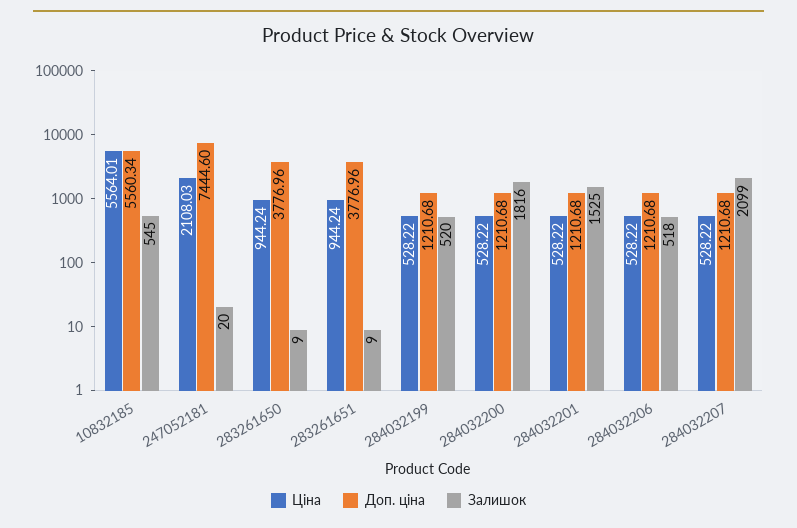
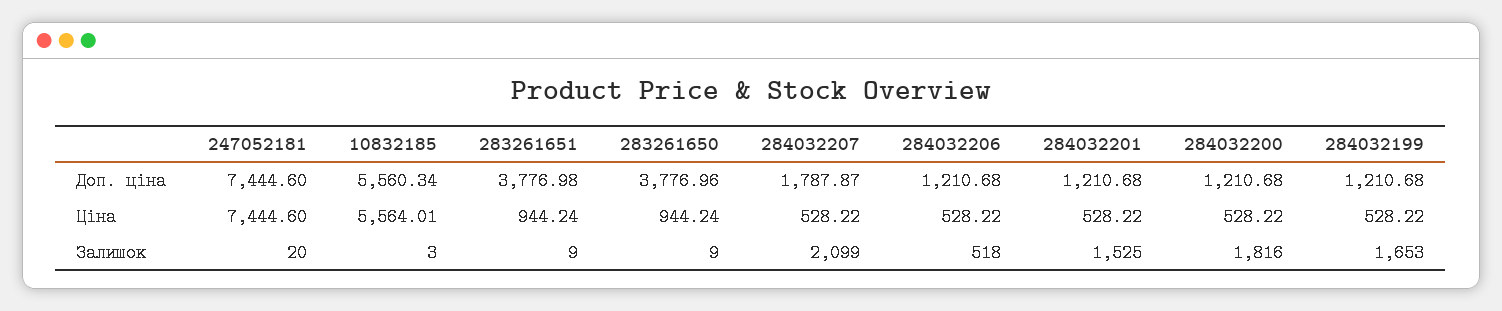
Залишок, 10832185: 545 -> 3
Ціна, 247052181: 2108.03 -> 7444.6
Доп. ціна, 283261651: 3776.96 -> 3776.98
Залишок, 284032199: 520 -> 1653
Доп. ціна, 284032207: 1210.68 -> 1787.87

